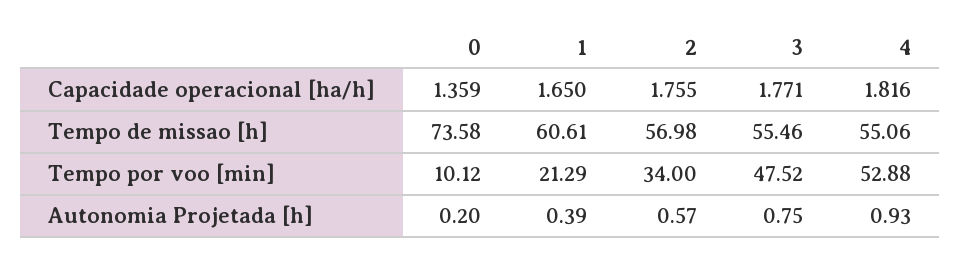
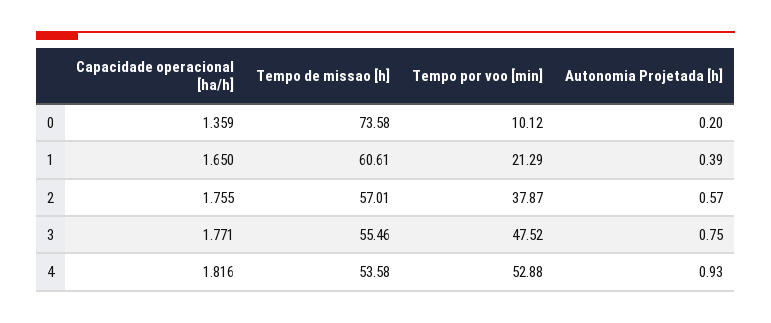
2, Tempo de missao [h]: 56.98 -> 57.01
4, Tempo de missao [h]: 55.06 -> 53.58
2, Tempo por voo [min]: 34 -> 37.87

